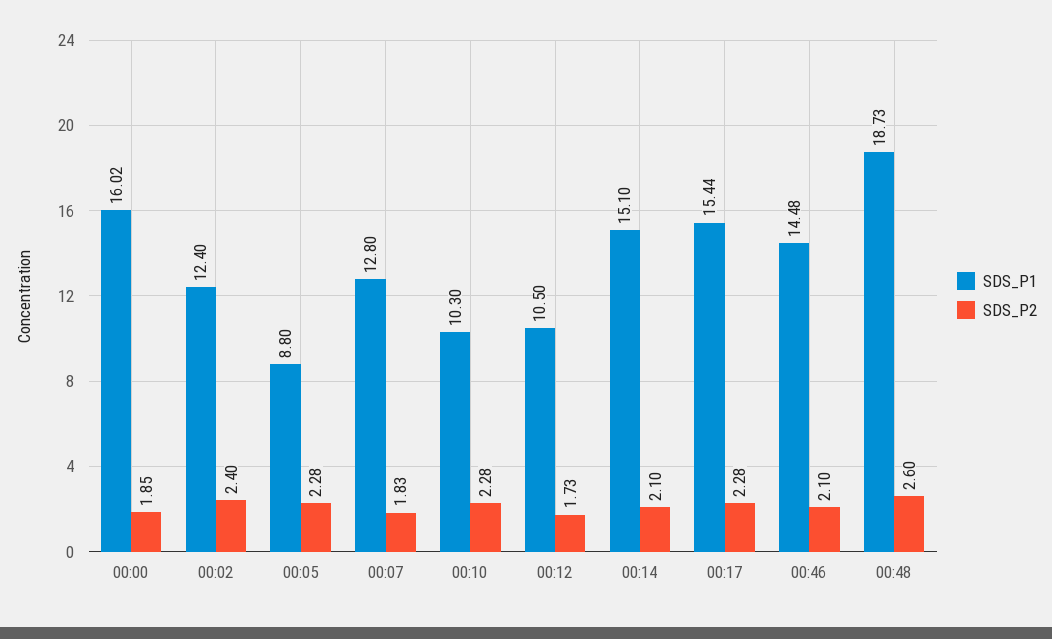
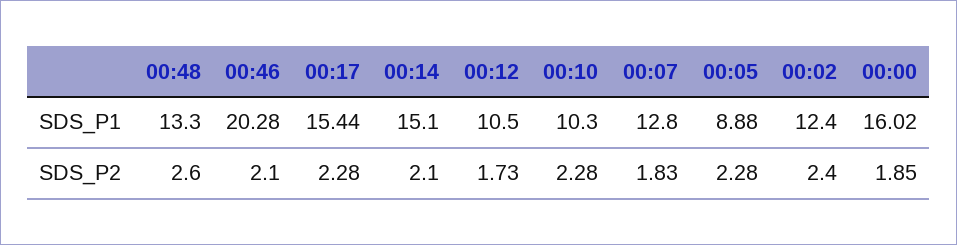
SDS_P1, 00:05: 8.8 -> 8.88
SDS_P1, 00:46: 14.48 -> 20.28
SDS_P1, 00:48: 18.73 -> 13.3

